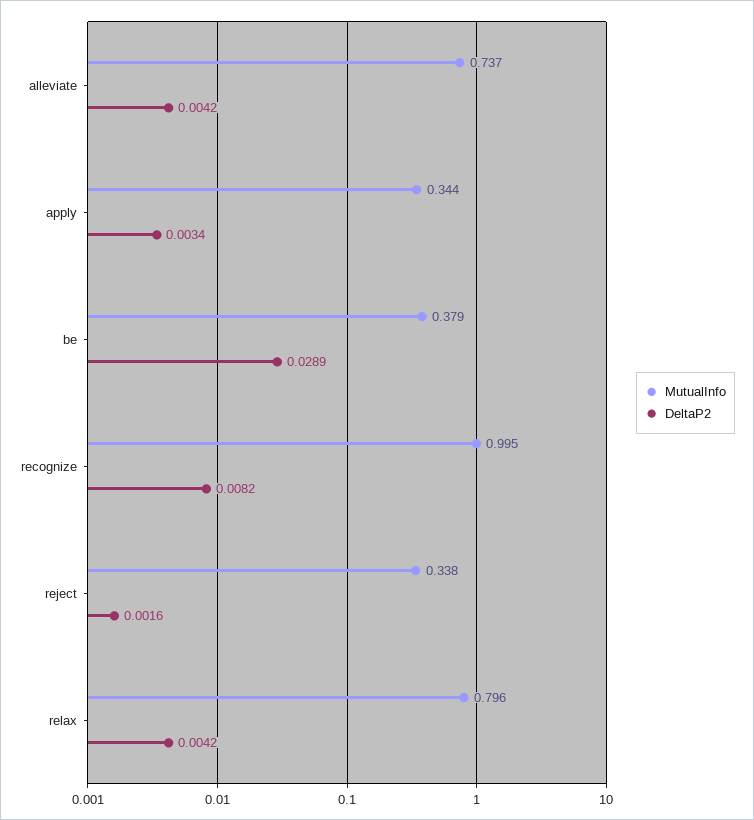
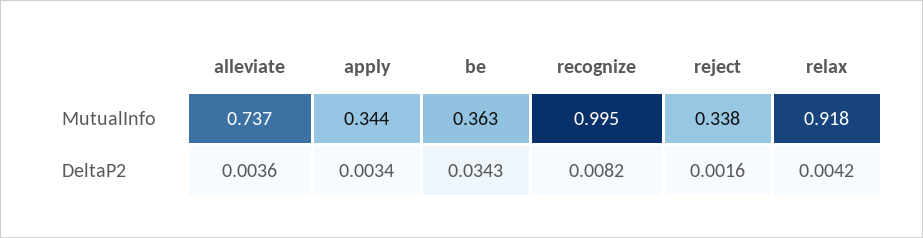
DeltaP2, alleviate: 0.0042 -> 0.0036
MutualInfo, be: 0.379 -> 0.363
DeltaP2, be: 0.0289 -> 0.0343
MutualInfo, relax: 0.796 -> 0.918

